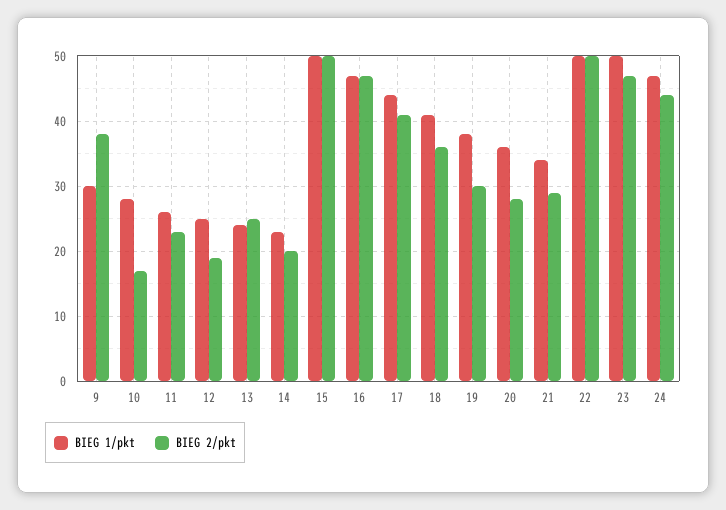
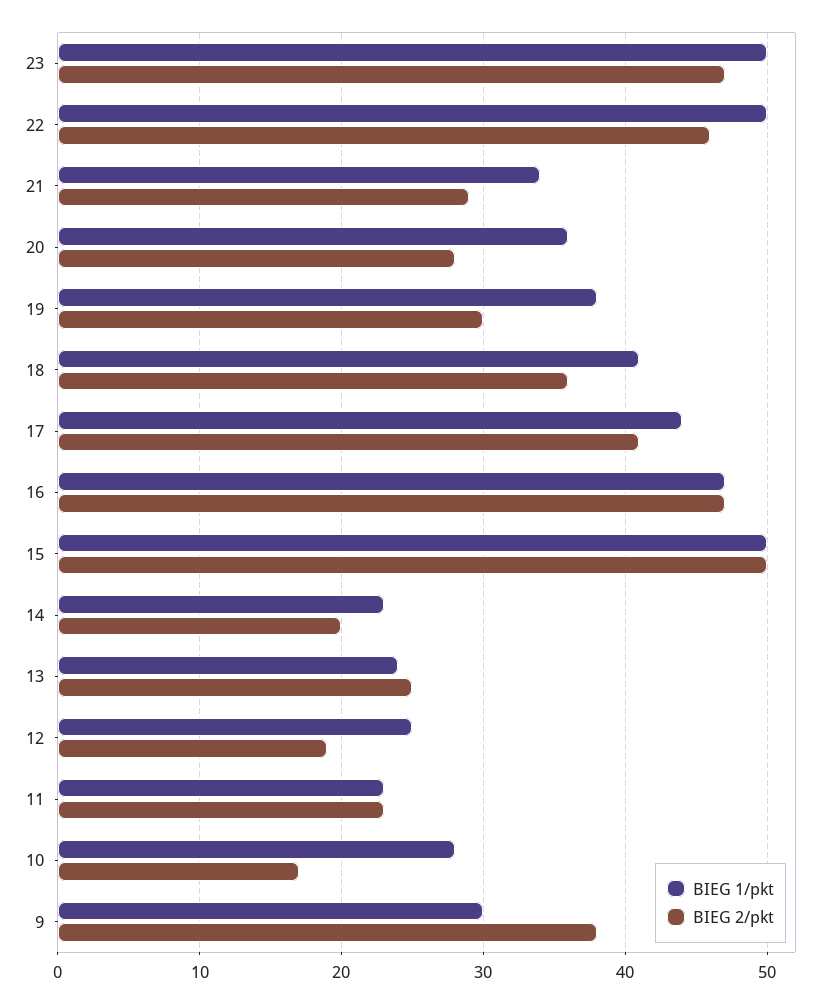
BIEG 1/pkt, 11: 26 -> 23
BIEG 2/pkt, 22: 50 -> 46
BIEG 1/pkt, 24: 47 -> none
BIEG 2/pkt, 24: 44 -> none

